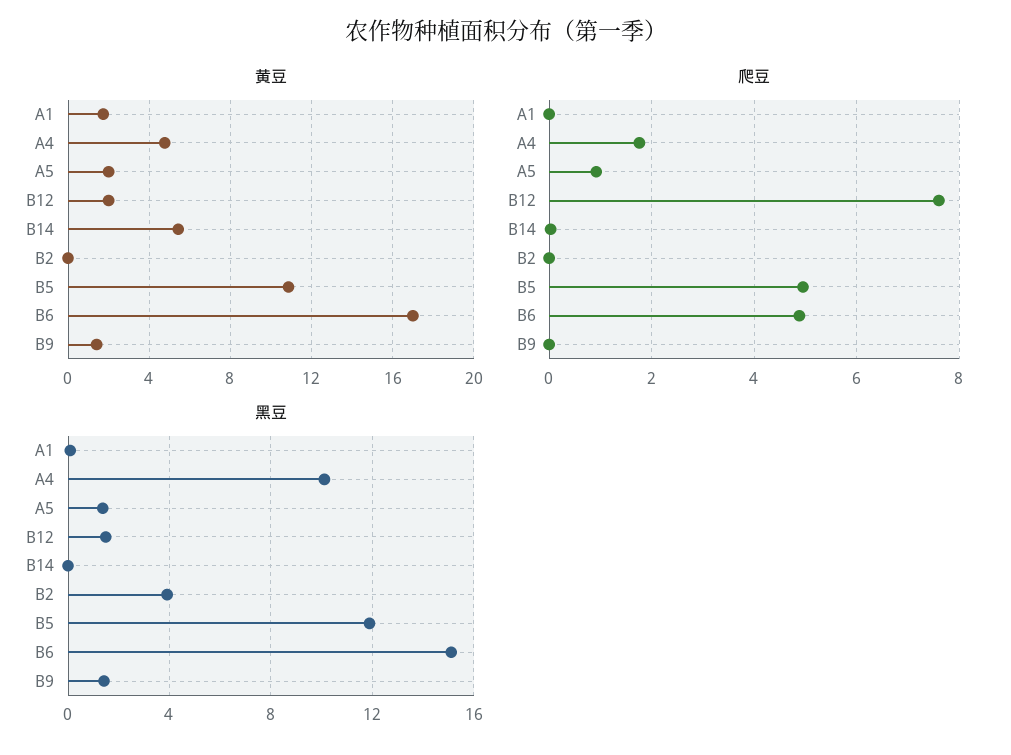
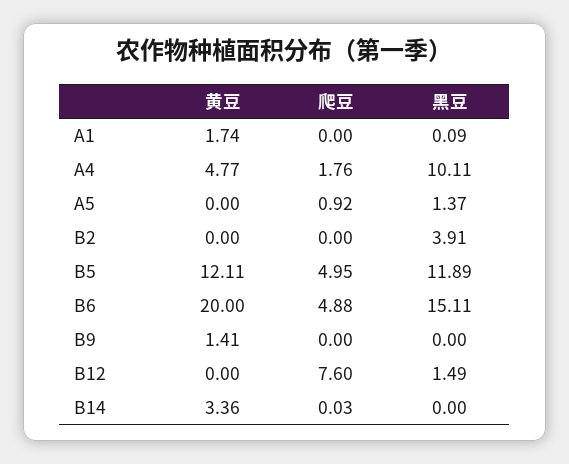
黄豆, A5: 2 -> 0
黄豆, B12: 2 -> 0
黄豆, B14: 5.5 -> 3.36
黄豆, B5: 11 -> 12.11
黄豆, B6: 17 -> 20
黑豆, B9: 1.5 -> 0

